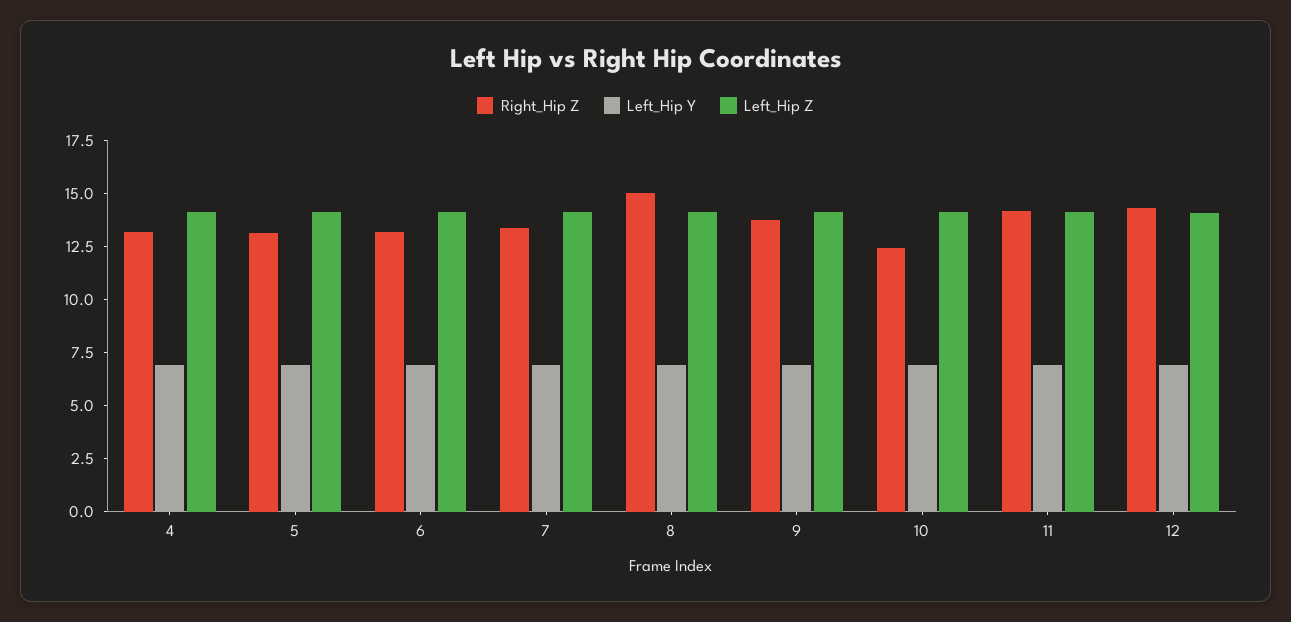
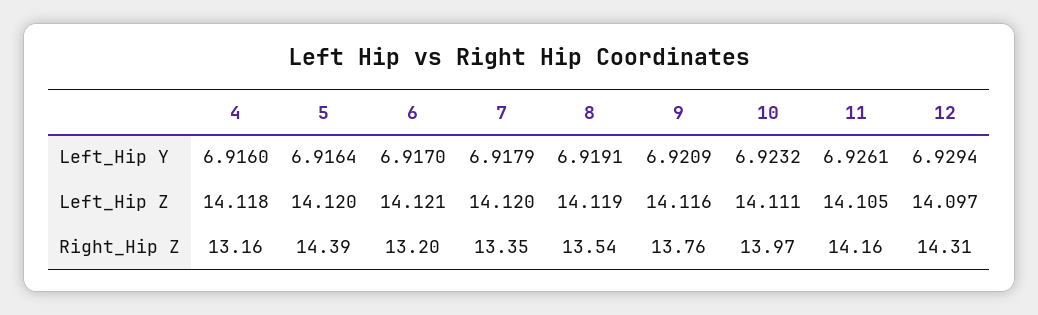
Right_Hip Z, 5: 13 -> 14.39
Right_Hip Z, 8: 15 -> 13.54
Right_Hip Z, 10: 12.5 -> 13.97

